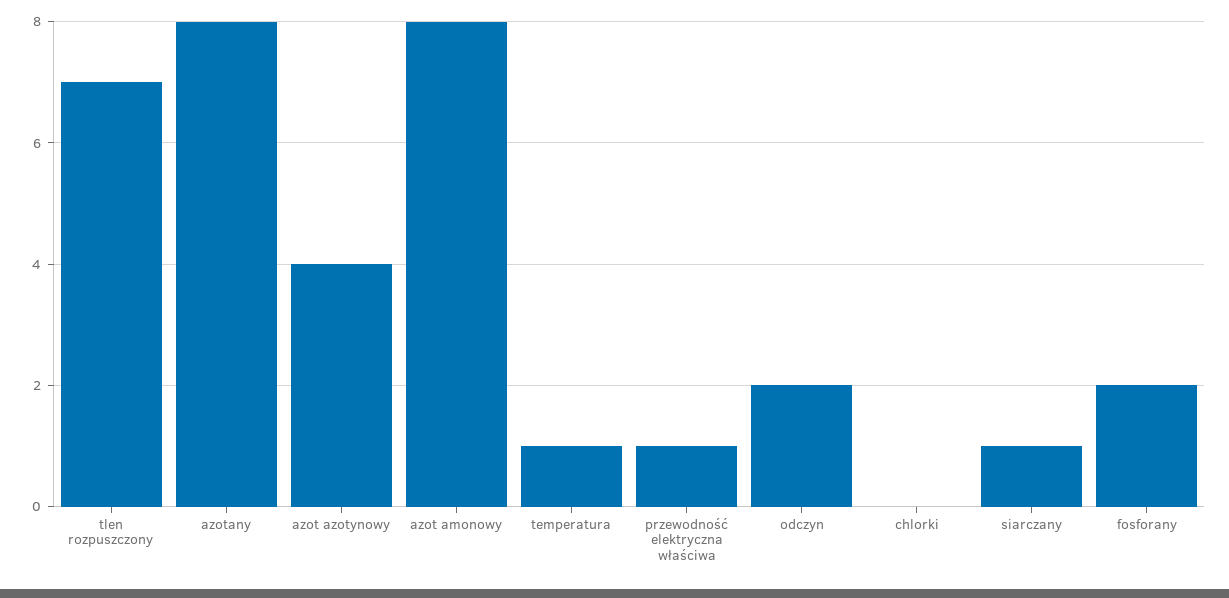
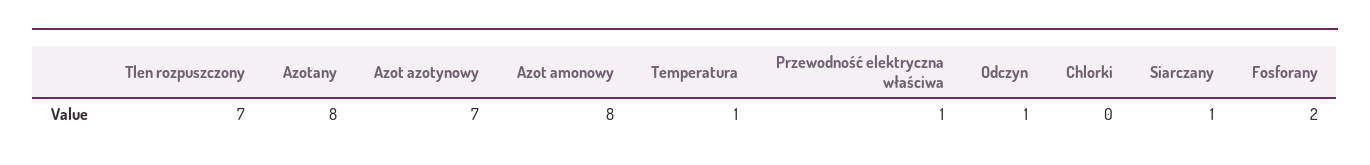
azot azotynowy: 4 -> 7
odczyn: 2 -> 1

